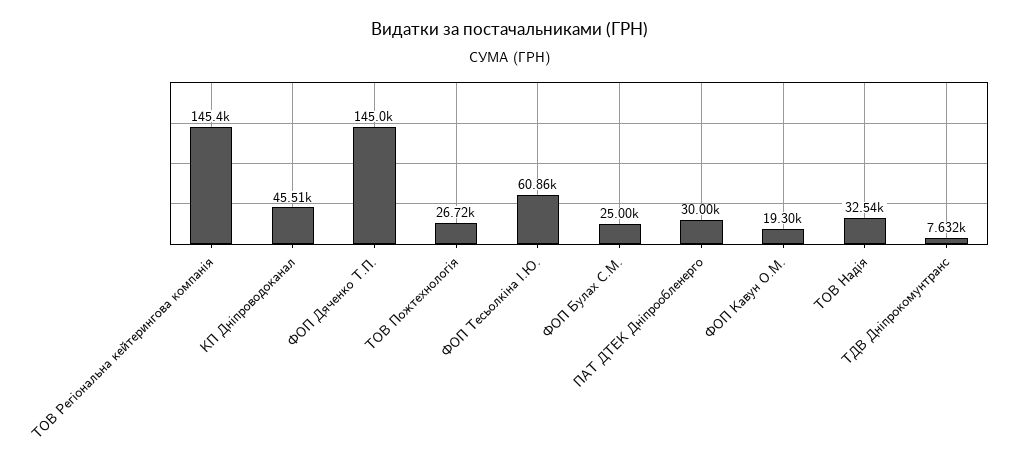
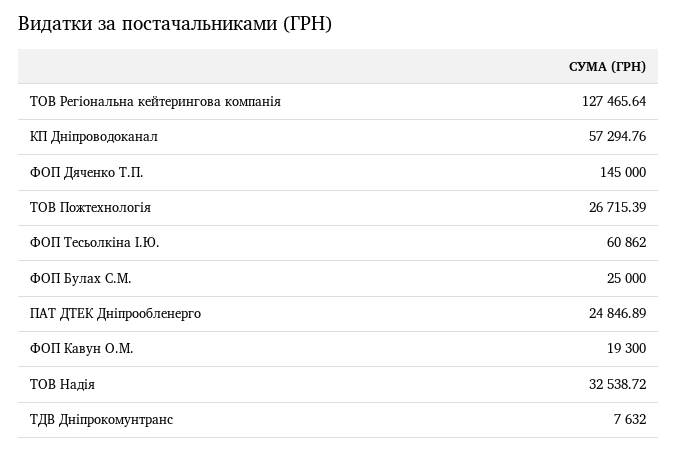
ТОВ Регіональна кейтерингова компанія: 145400 -> 127465.64
КП Дніпроводоканал: 45510 -> 57294.76
ПАТ ДТЕК Дніпрообленерго: 30000 -> 24846.89

